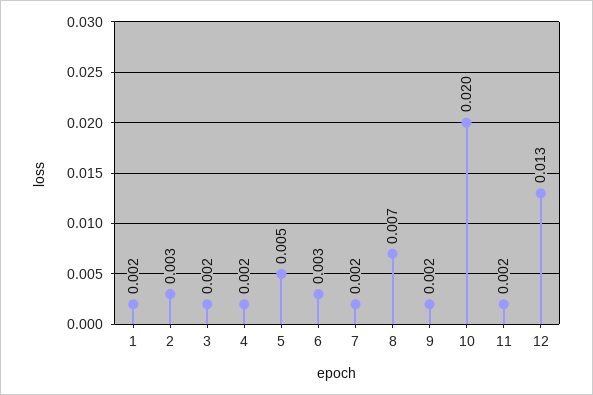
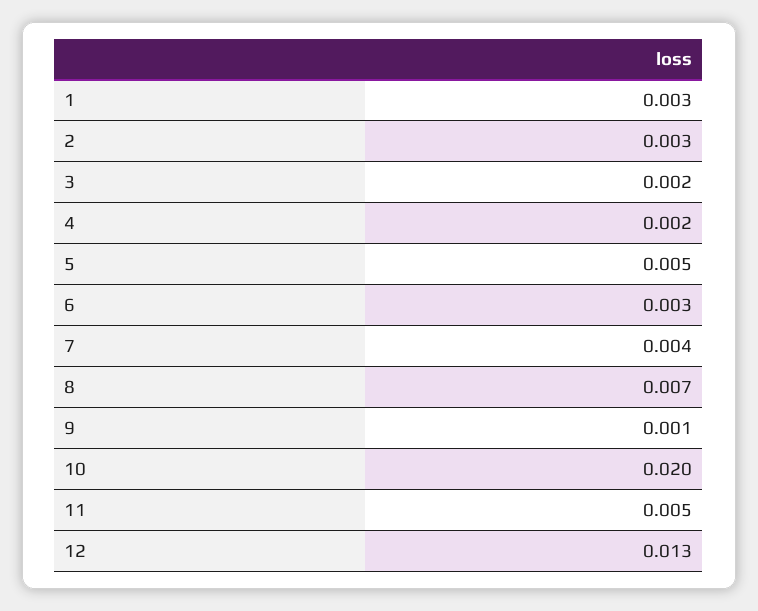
1: 0.002 -> 0.003
7: 0.002 -> 0.004
9: 0.002 -> 0.001
11: 0.002 -> 0.005

